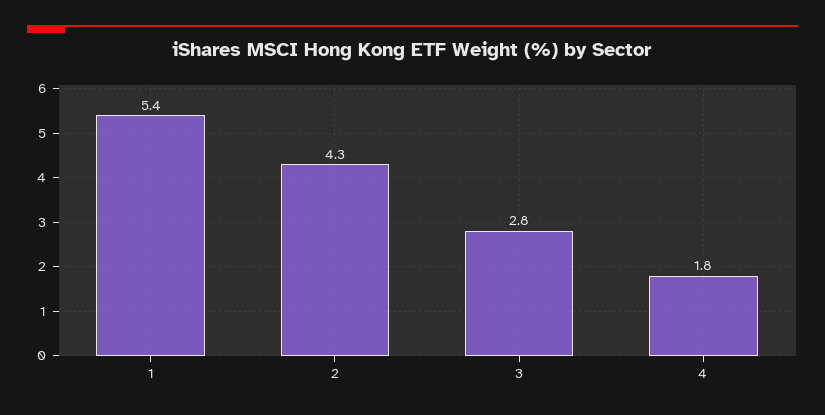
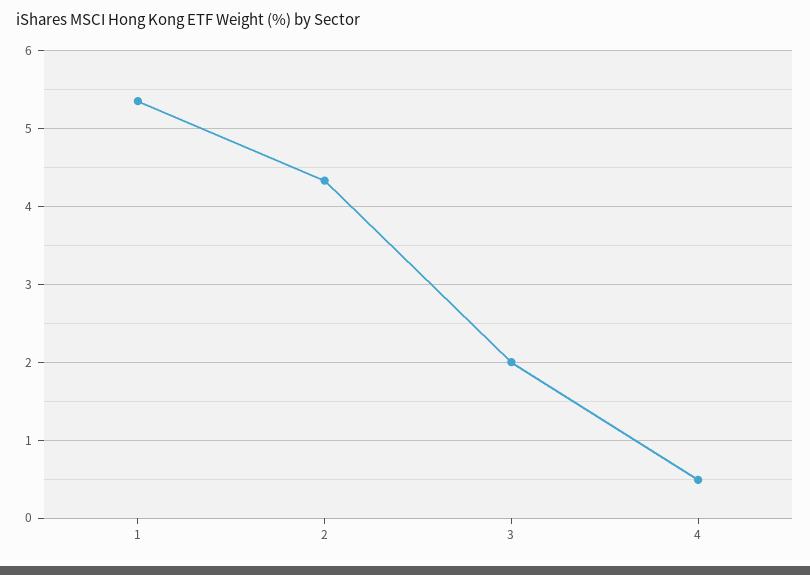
3: 2.8 -> 2
4: 1.8 -> 0.5

